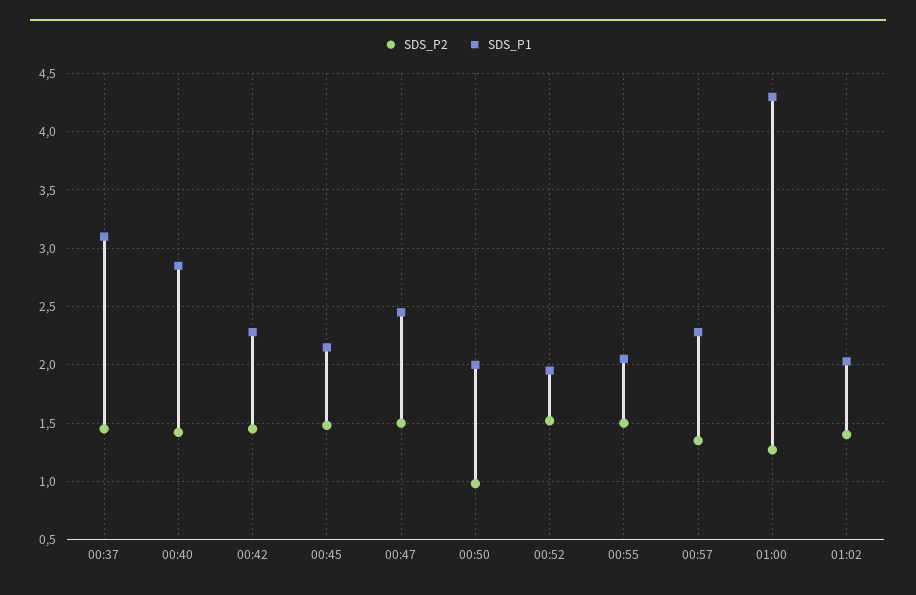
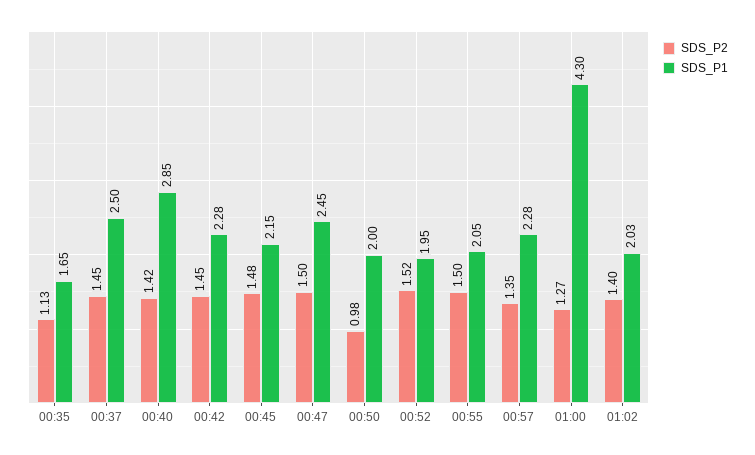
SDS_P1, 00:37: 3.1 -> 2.5
SDS_P2, 00:35: none -> 1.13
SDS_P1, 00:35: none -> 1.65

